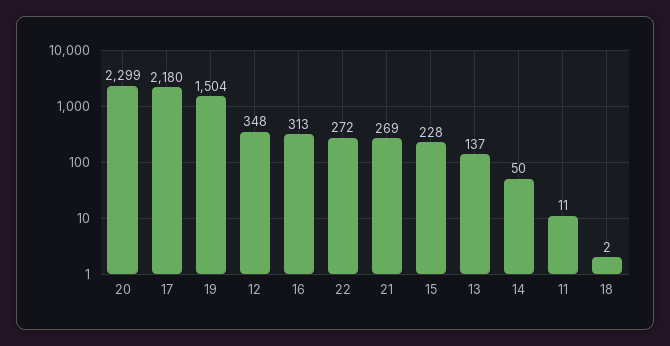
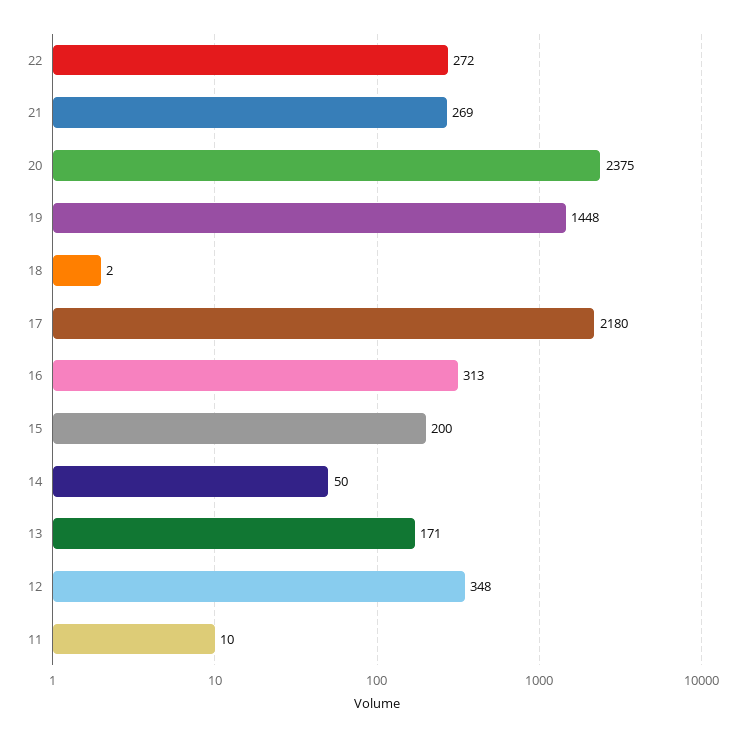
20: 2299 -> 2375
19: 1504 -> 1448
15: 228 -> 200
13: 137 -> 171
11: 11 -> 10

